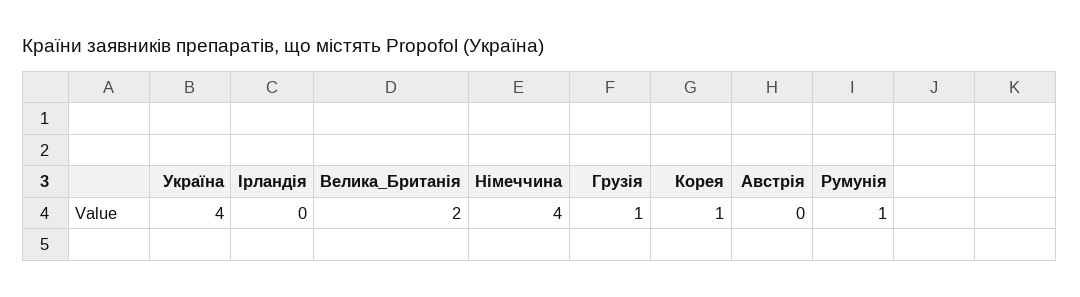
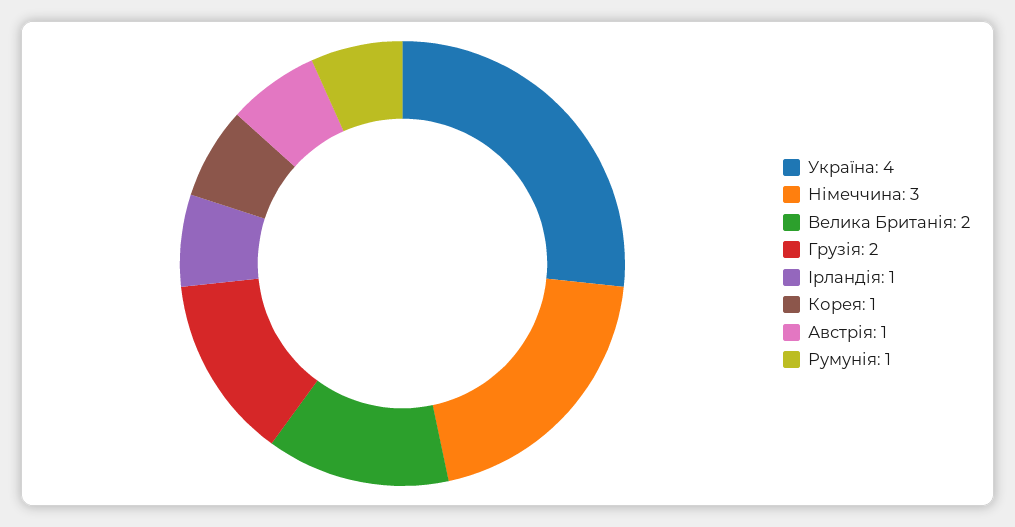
Ірландія: 0 -> 1
Німеччина: 4 -> 3
Грузія: 1 -> 2
Австрія: 0 -> 1

